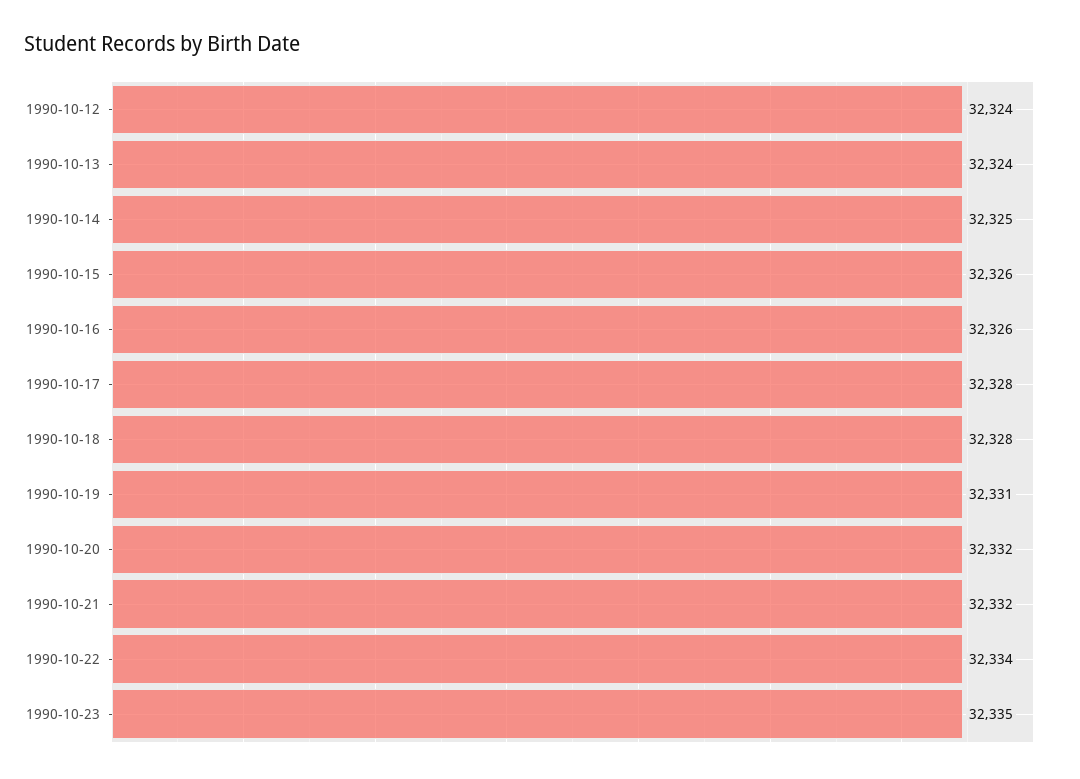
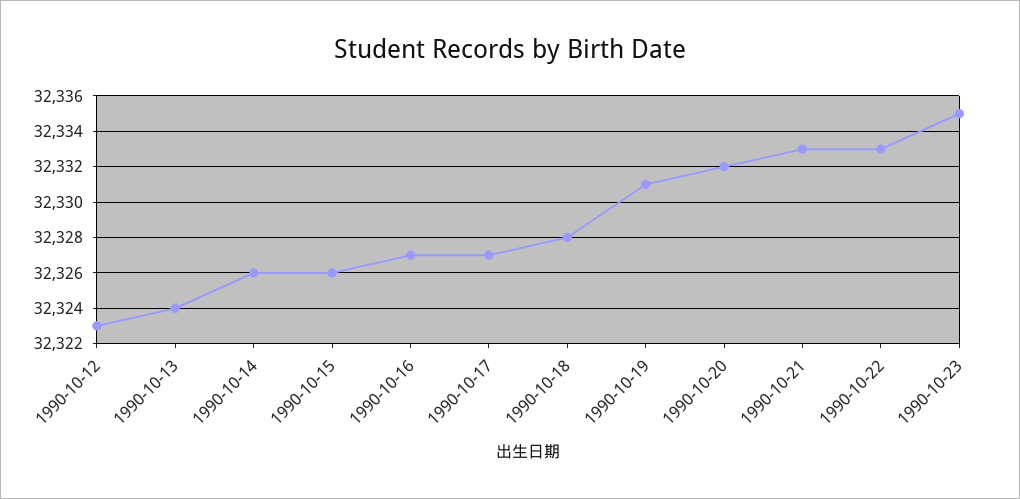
1990-10-12: 32324 -> 32323
1990-10-14: 32325 -> 32326
1990-10-16: 32326 -> 32327
1990-10-17: 32328 -> 32327
1990-10-21: 32332 -> 32333
1990-10-22: 32334 -> 32333

